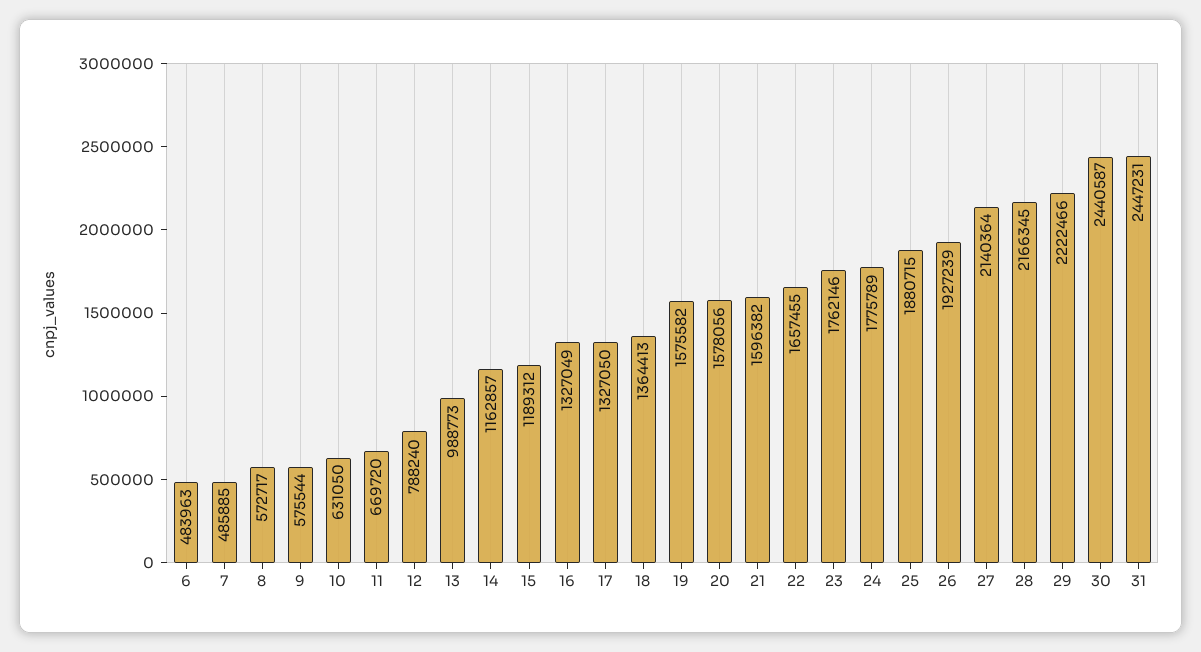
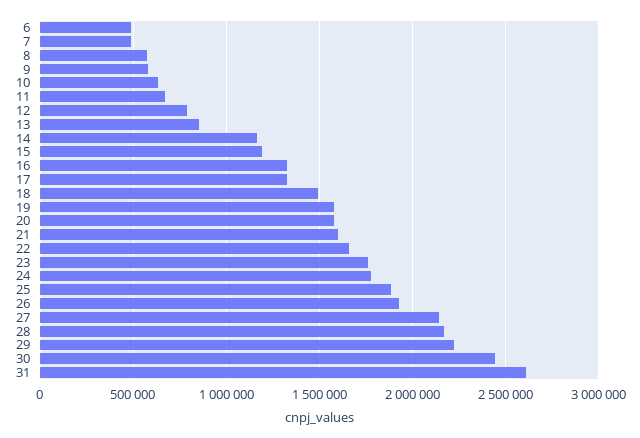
13: 988773 -> 850000
18: 1364413 -> 1500000
31: 2447231 -> 2600000

